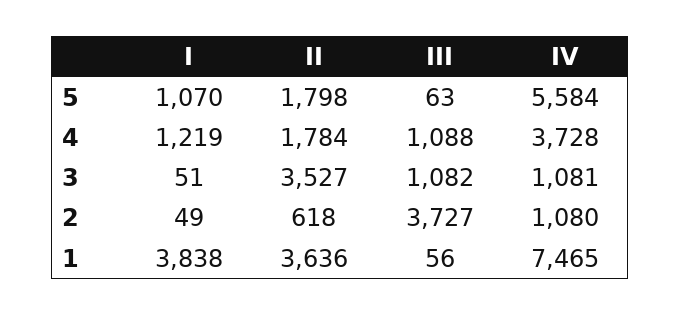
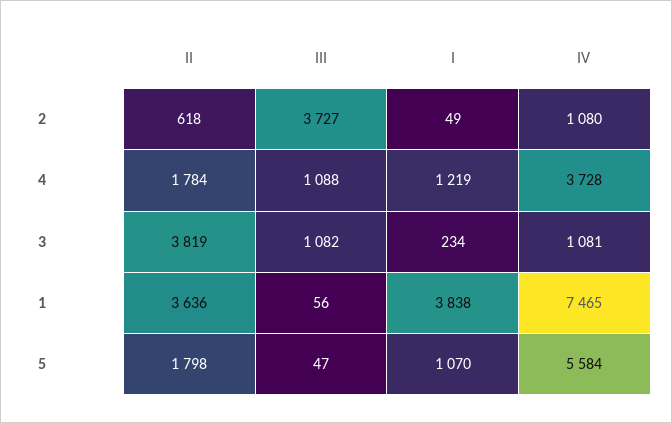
III, 5: 63 -> 47
I, 3: 51 -> 234
II, 3: 3527 -> 3819

